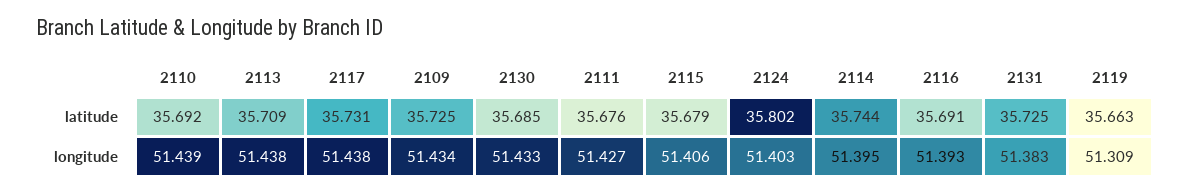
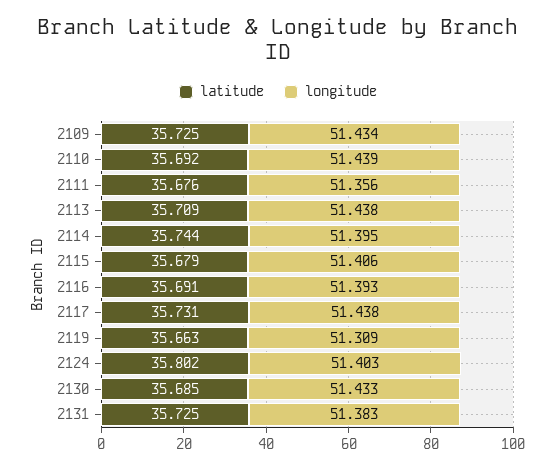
longitude, 2111: 51.427 -> 51.356

